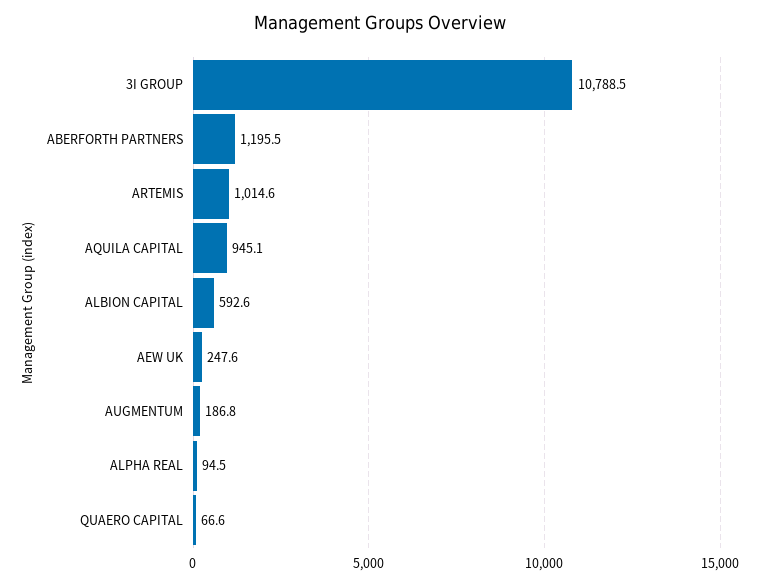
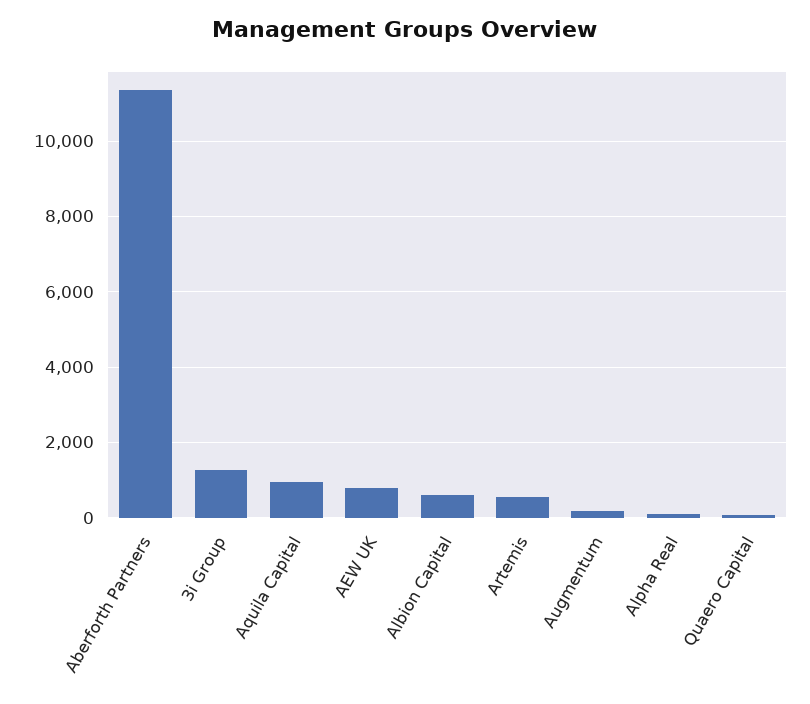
3I GROUP: 10788.5 -> 1200
ABERFORTH PARTNERS: 1195.5 -> 11400
ARTEMIS: 1014.6 -> 600
AEW UK: 247.6 -> 800

